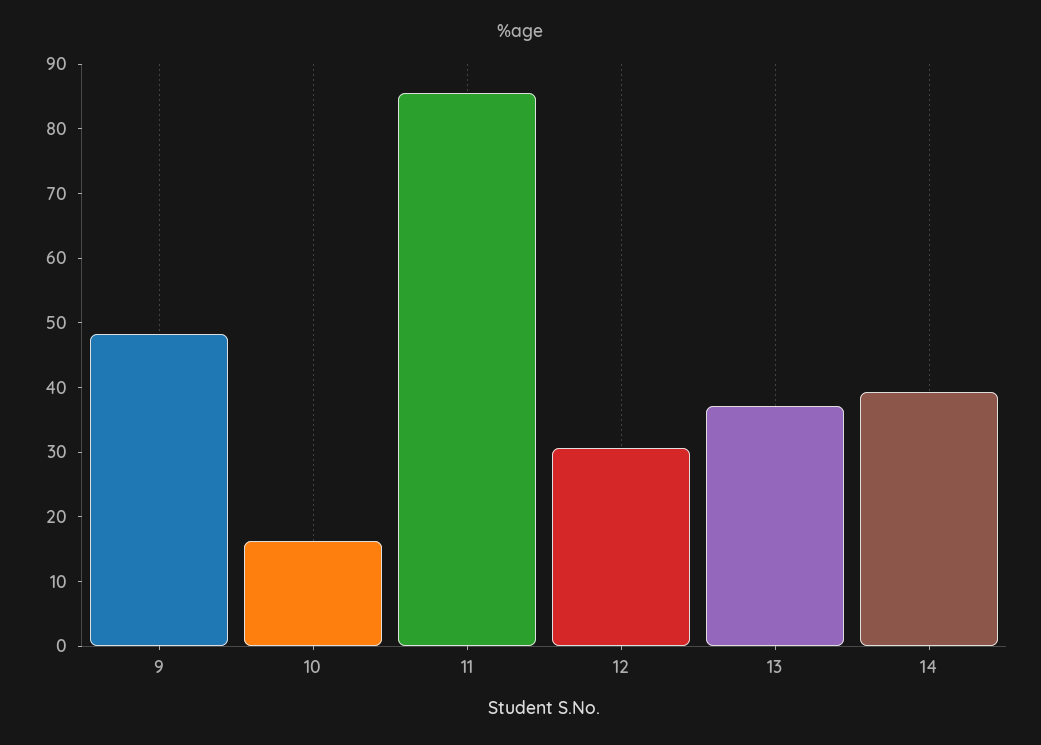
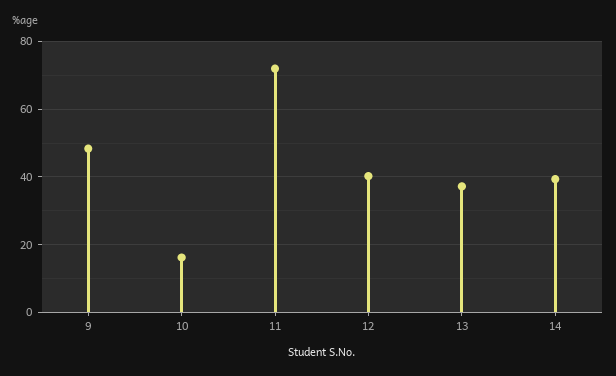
11: 86 -> 72
12: 30 -> 40

